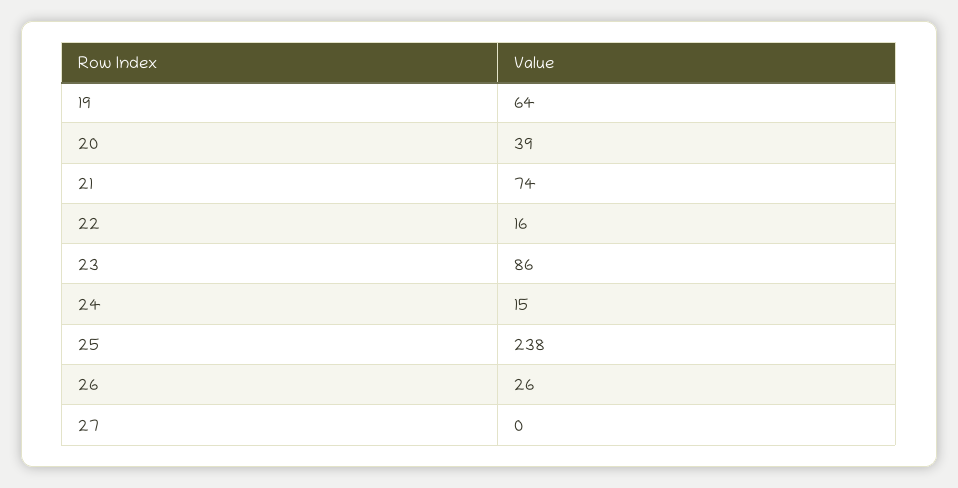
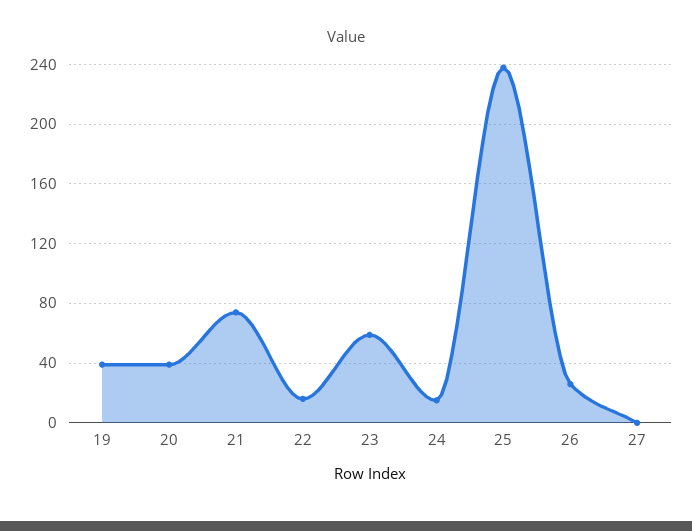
19: 64 -> 40
23: 86 -> 60

